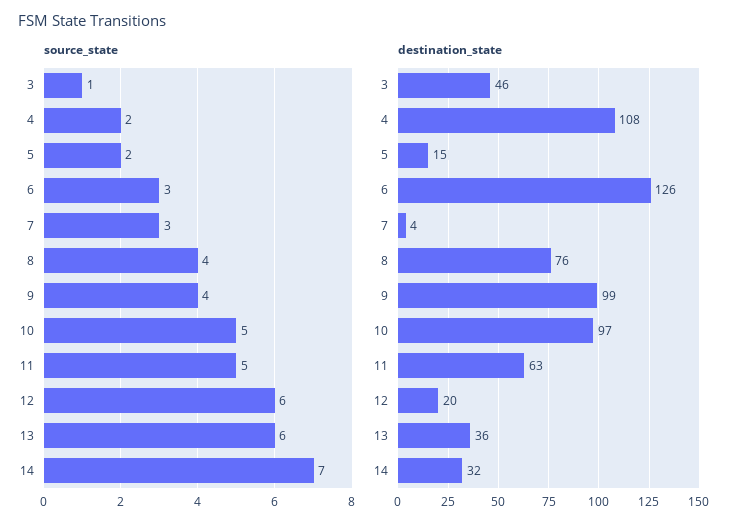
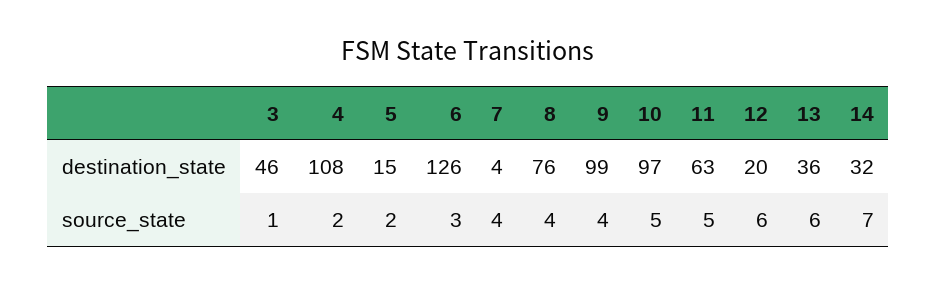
source_state, 7: 3 -> 4

